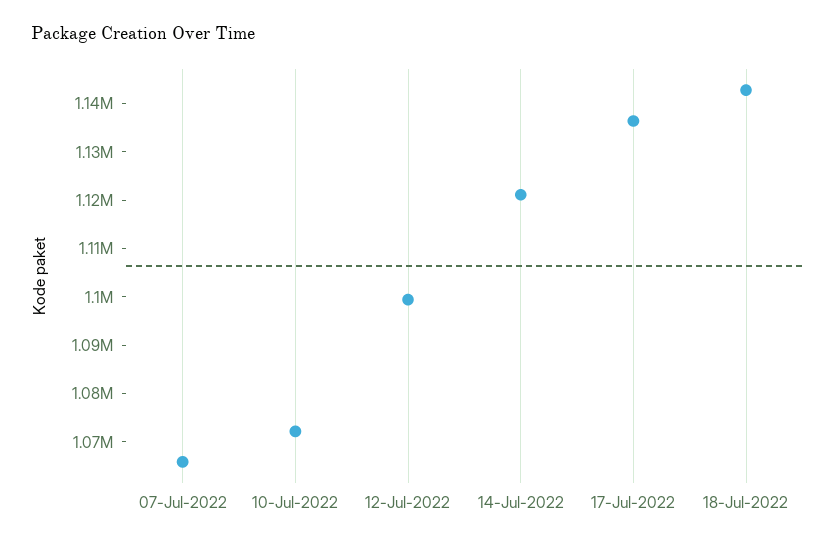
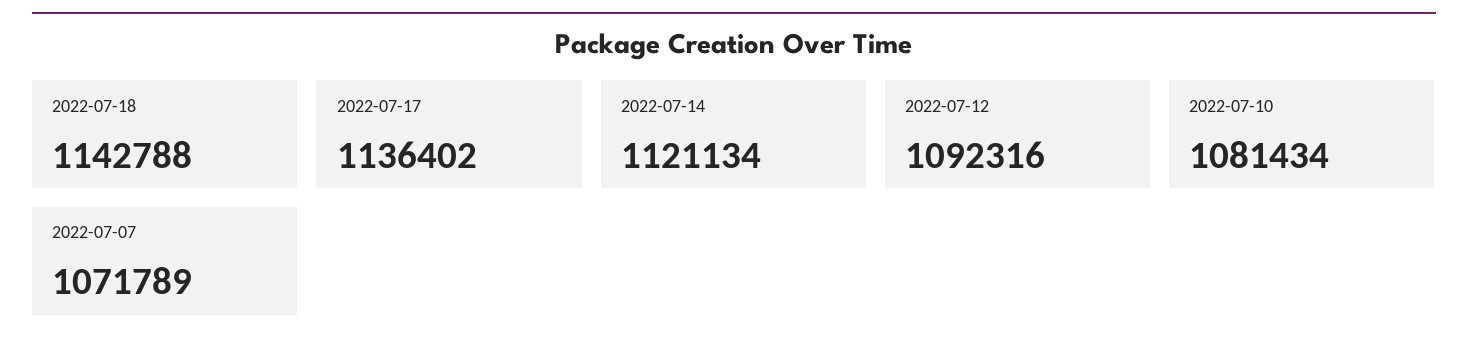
07-Jul-2022: 1066000 -> 1071789
10-Jul-2022: 1072000 -> 1081434
12-Jul-2022: 1100000 -> 1092316

